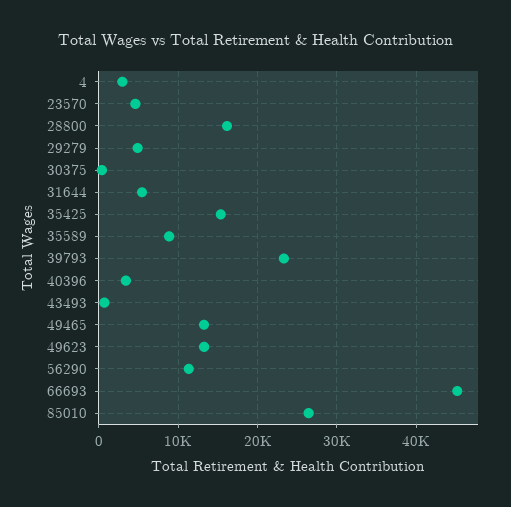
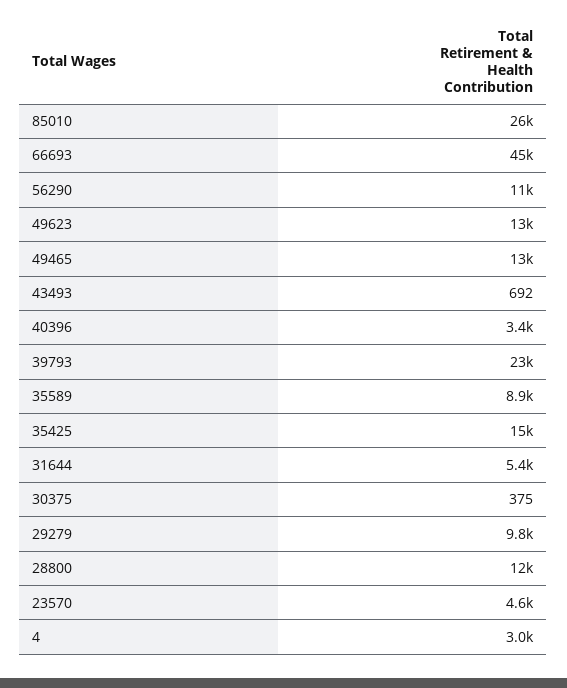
28800: 16000 -> 12000
29279: 5000 -> 9800

